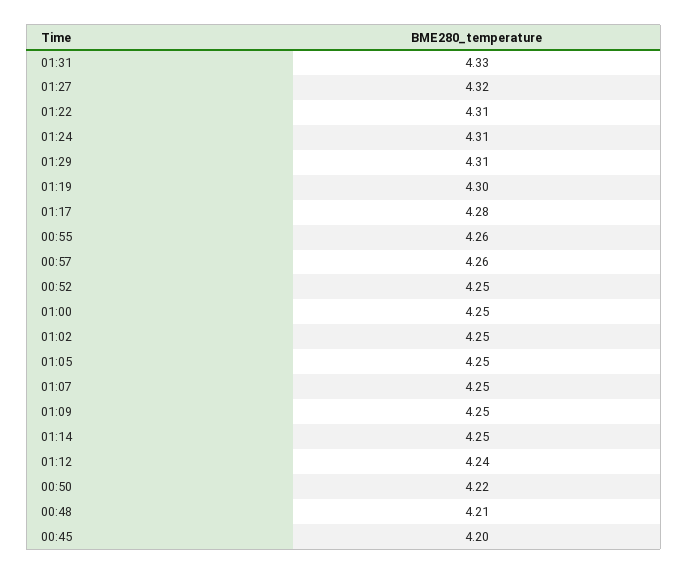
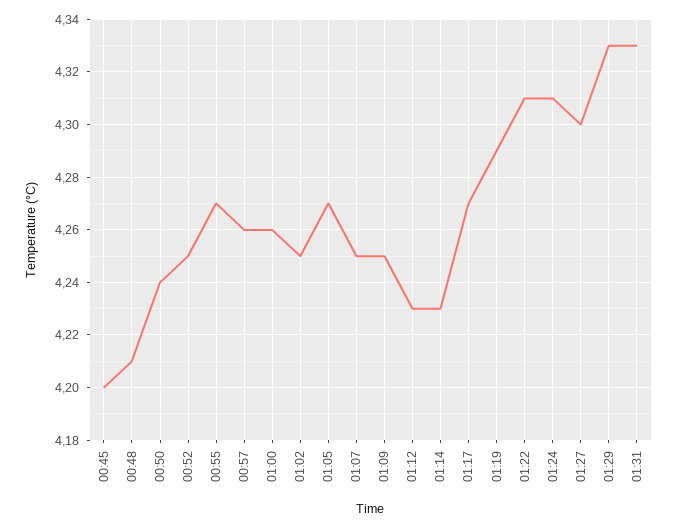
01:27: 4.32 -> 4.3
01:29: 4.31 -> 4.33
01:19: 4.3 -> 4.29
01:17: 4.28 -> 4.27
00:55: 4.26 -> 4.27
01:00: 4.25 -> 4.26
01:05: 4.25 -> 4.27
01:14: 4.25 -> 4.23
01:12: 4.24 -> 4.23
00:50: 4.22 -> 4.24

